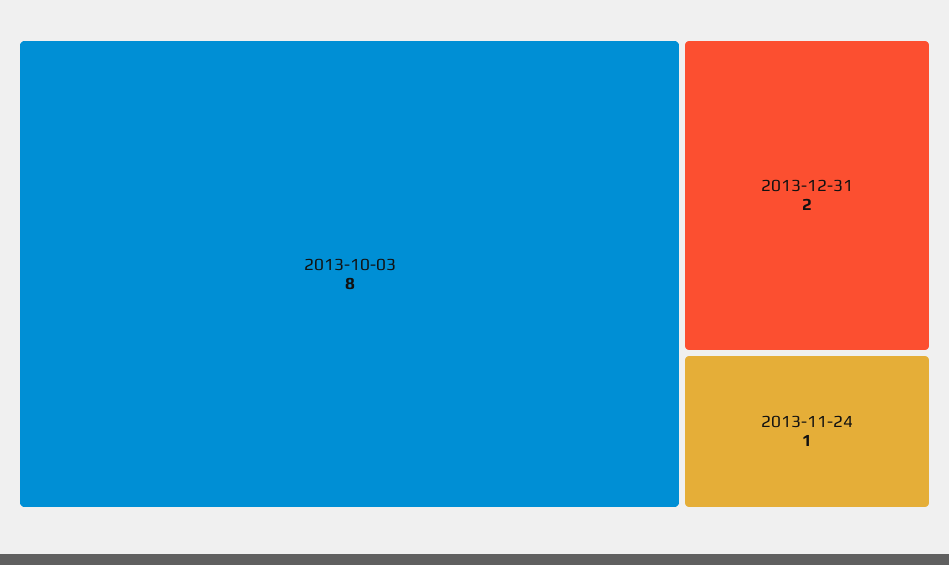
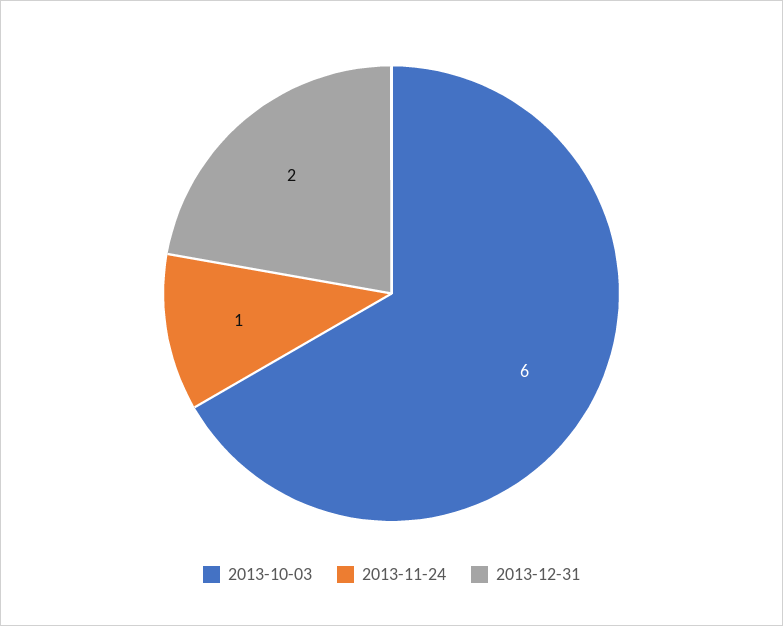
2013-10-03: 8 -> 6

